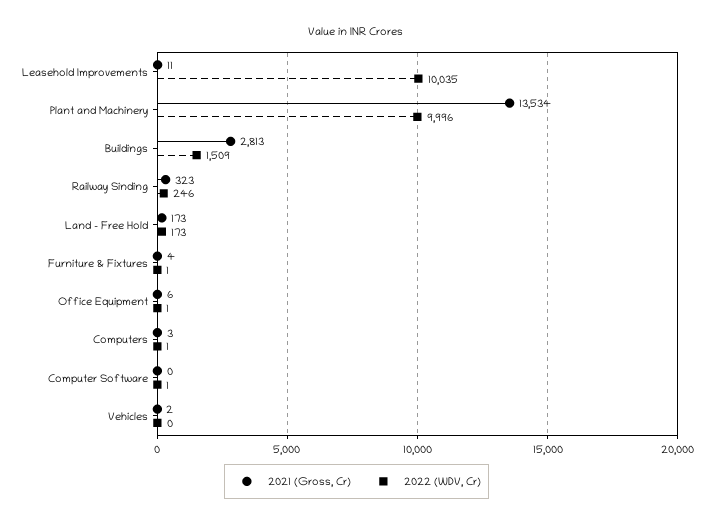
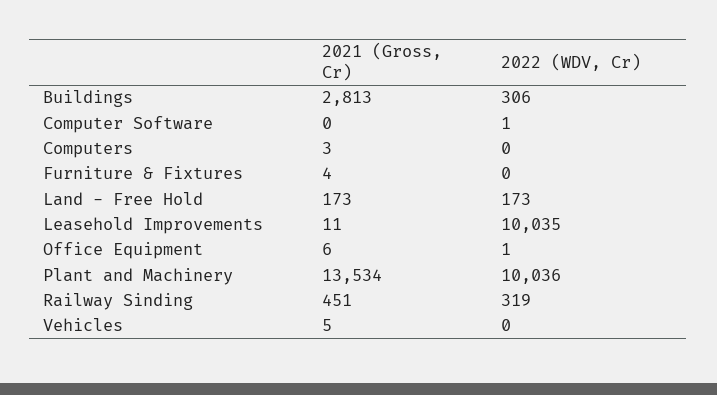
2022 (WDV, Cr), Plant and Machinery: 9996 -> 10036
2022 (WDV, Cr), Buildings: 1509 -> 306
2021 (Gross, Cr), Railway Sinding: 323 -> 451
2022 (WDV, Cr), Railway Sinding: 246 -> 319
2022 (WDV, Cr), Furniture & Fixtures: 1 -> 0
2022 (WDV, Cr), Computers: 1 -> 0
2021 (Gross, Cr), Vehicles: 2 -> 5

